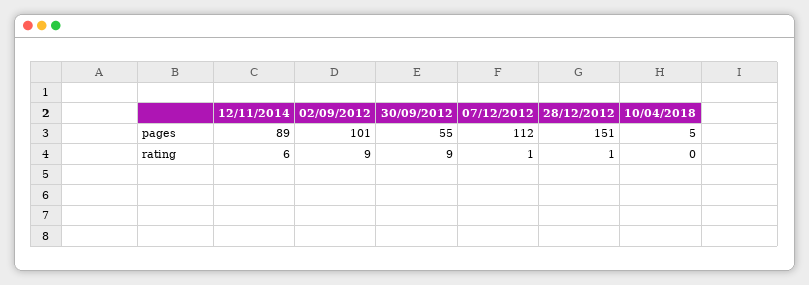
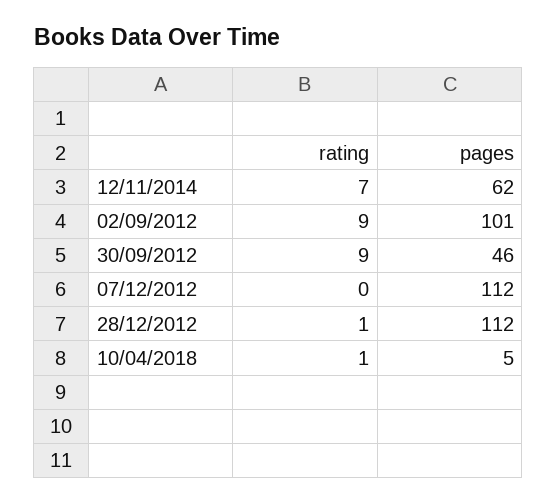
12/11/2014, pages: 89 -> 62
30/09/2012, pages: 55 -> 46
28/12/2012, pages: 151 -> 112
12/11/2014, rating: 6 -> 7
07/12/2012, rating: 1 -> 0
10/04/2018, rating: 0 -> 1

